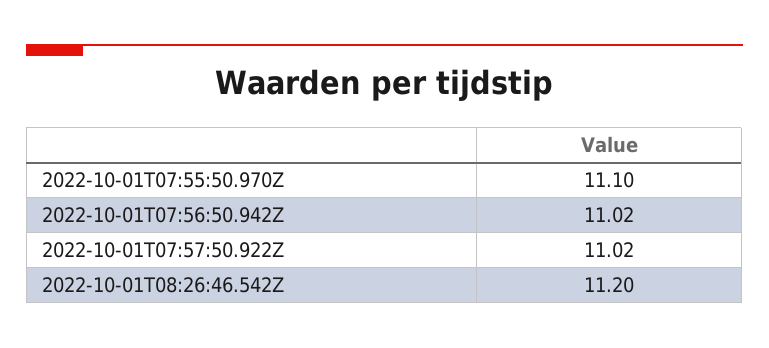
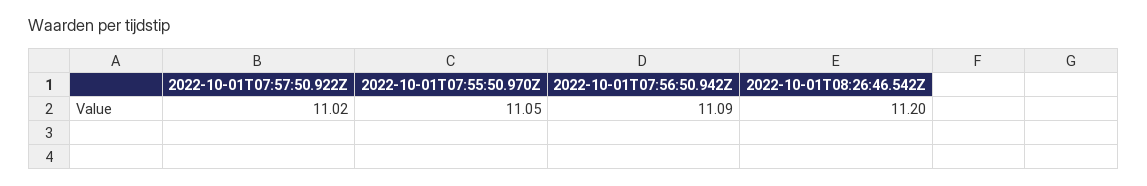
2022-10-01T07:55:50.970Z: 11.1 -> 11.05
2022-10-01T07:56:50.942Z: 11.02 -> 11.09

